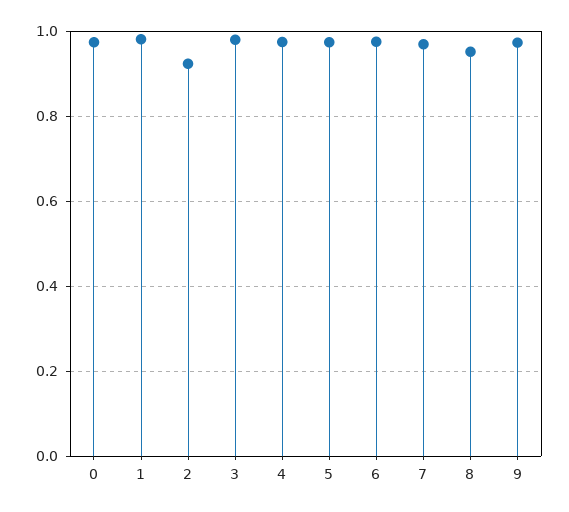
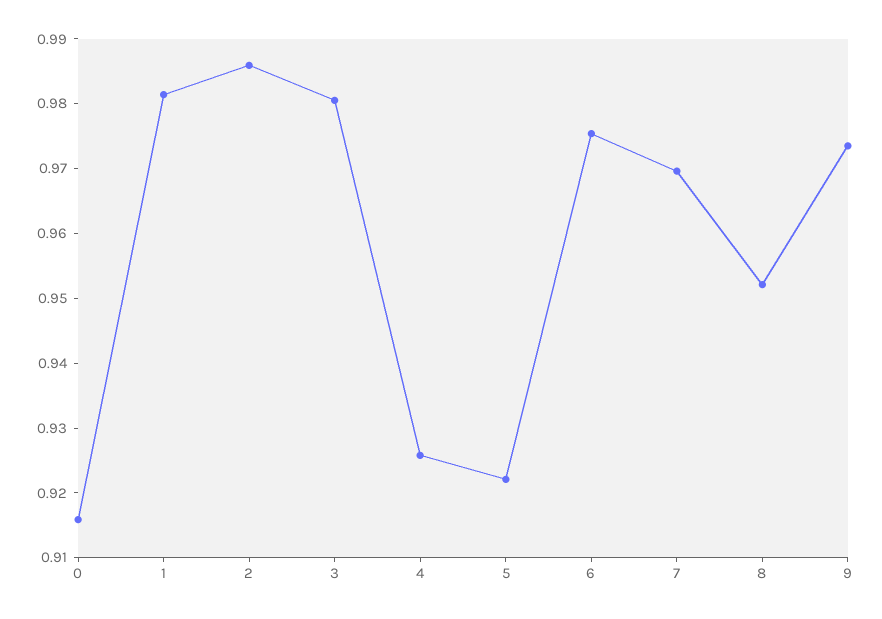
0: 0.98 -> 0.916
2: 0.92 -> 0.986
4: 0.98 -> 0.926
5: 0.98 -> 0.922

